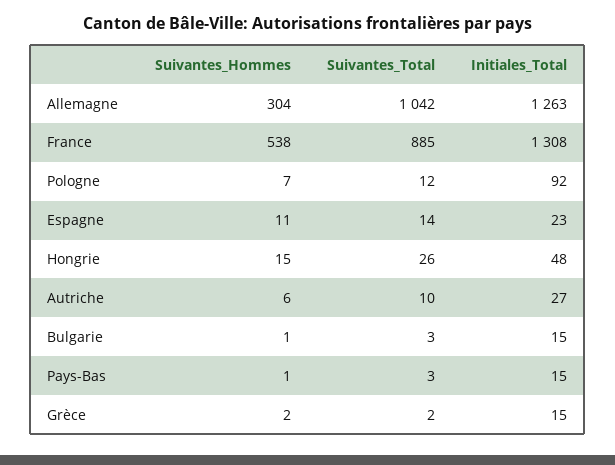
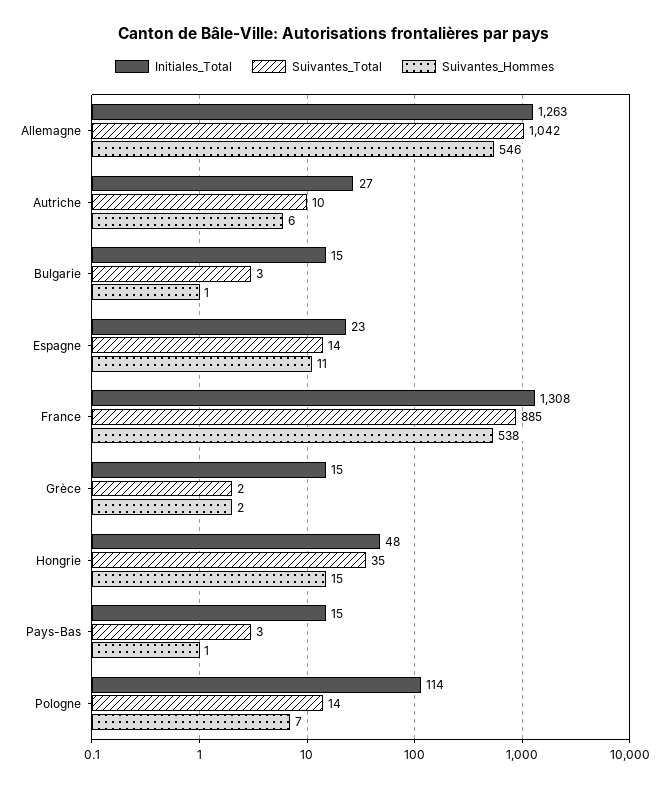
Suivantes_Hommes, Allemagne: 304 -> 546
Suivantes_Total, Pologne: 12 -> 14
Initiales_Total, Pologne: 92 -> 114
Suivantes_Total, Hongrie: 26 -> 35

